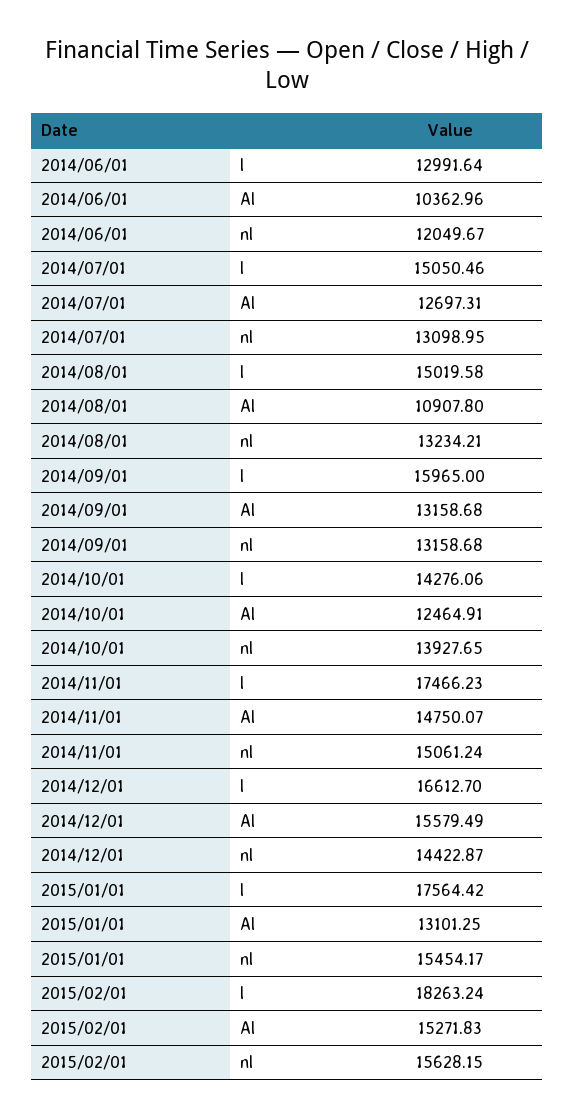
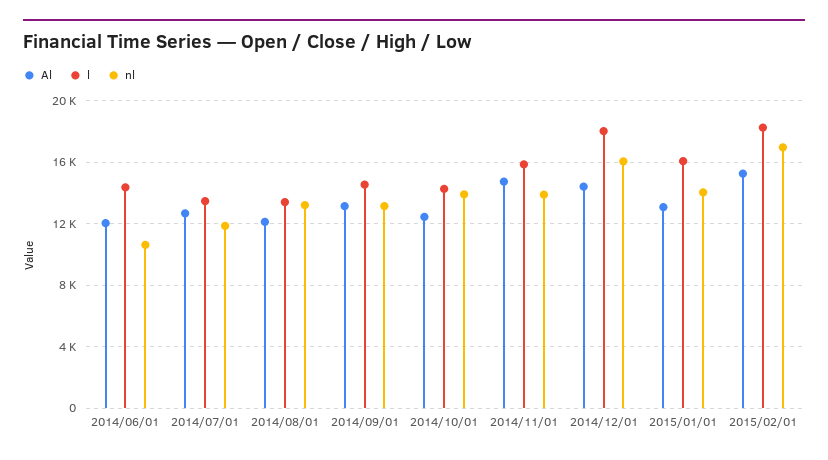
l, 2014/06/01: 12991.64 -> 14500
Al, 2014/06/01: 10362.96 -> 12000
nl, 2014/06/01: 12049.67 -> 10500
l, 2014/07/01: 15050.46 -> 13500
nl, 2014/07/01: 13098.95 -> 12000
l, 2014/08/01: 15019.58 -> 13500
Al, 2014/08/01: 10907.8 -> 12000
l, 2014/09/01: 15965 -> 14500
l, 2014/11/01: 17466.23 -> 16000
nl, 2014/11/01: 15061.24 -> 14000
l, 2014/12/01: 16612.7 -> 18000
Al, 2014/12/01: 15579.49 -> 14500
nl, 2014/12/01: 14422.87 -> 16000
l, 2015/01/01: 17564.42 -> 16000
nl, 2015/01/01: 15454.17 -> 14000
nl, 2015/02/01: 15628.15 -> 17000

